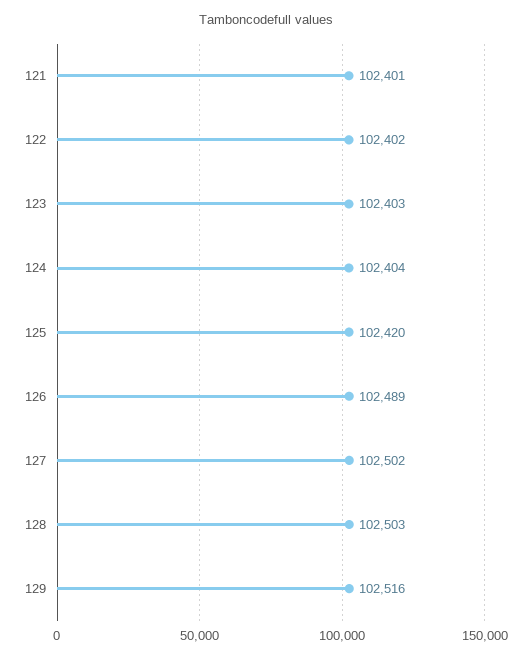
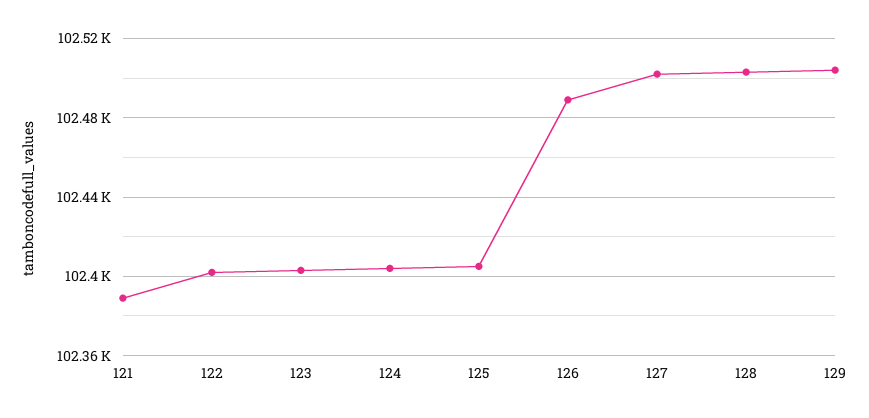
121: 102401 -> 102390
125: 102420 -> 102405
129: 102516 -> 102505

